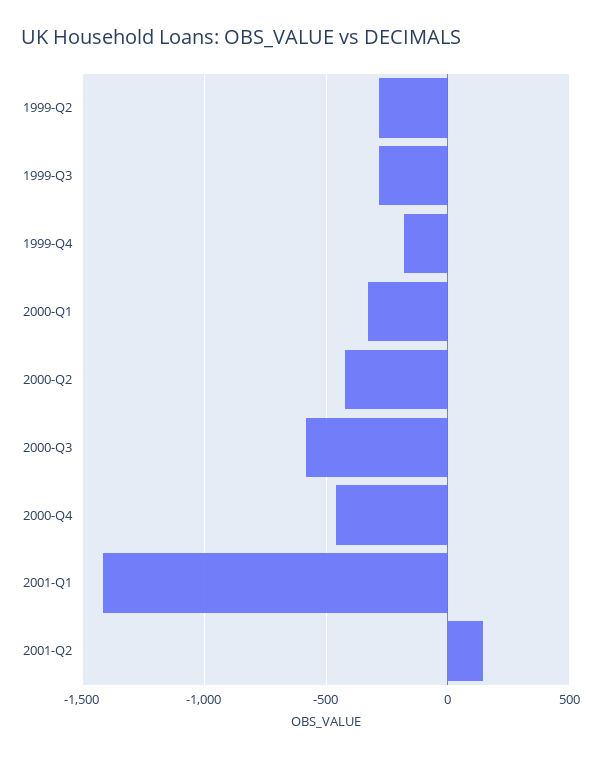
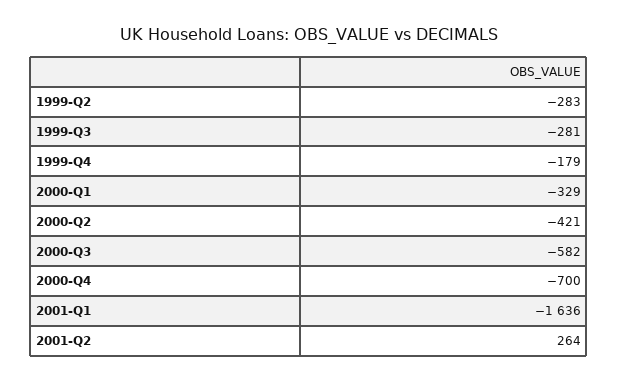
2000-Q4: -450 -> -700
2001-Q1: -1400 -> -1636
2001-Q2: 150 -> 264

